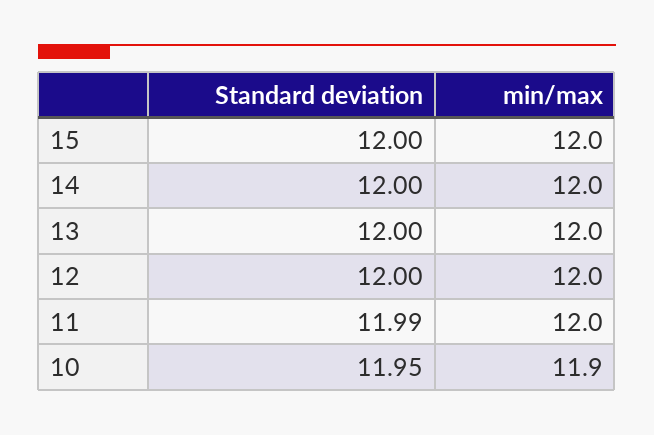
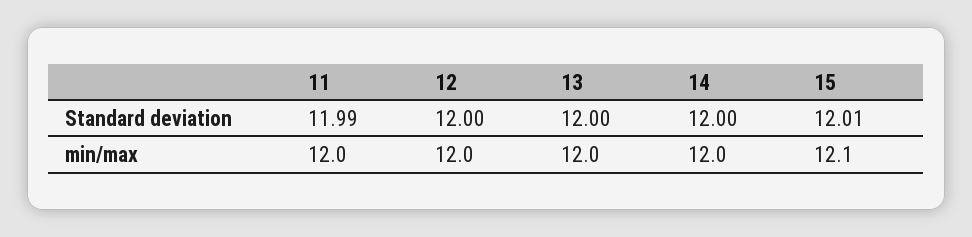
Standard deviation, 15: 12 -> 12.01
min/max, 15: 12 -> 12.1
Standard deviation, 10: 11.95 -> none
min/max, 10: 11.9 -> none

